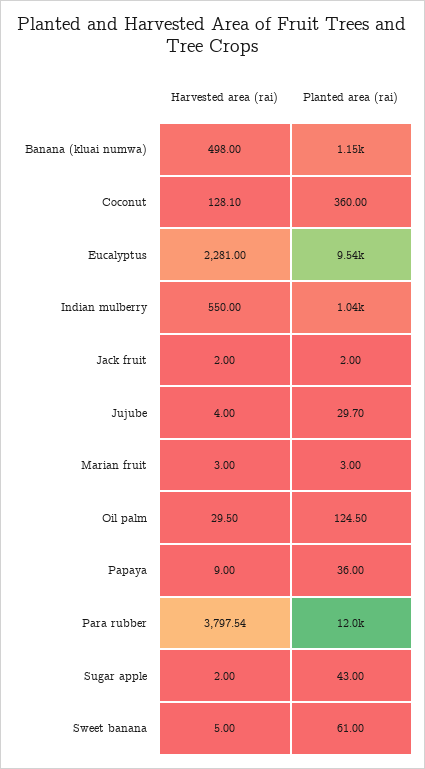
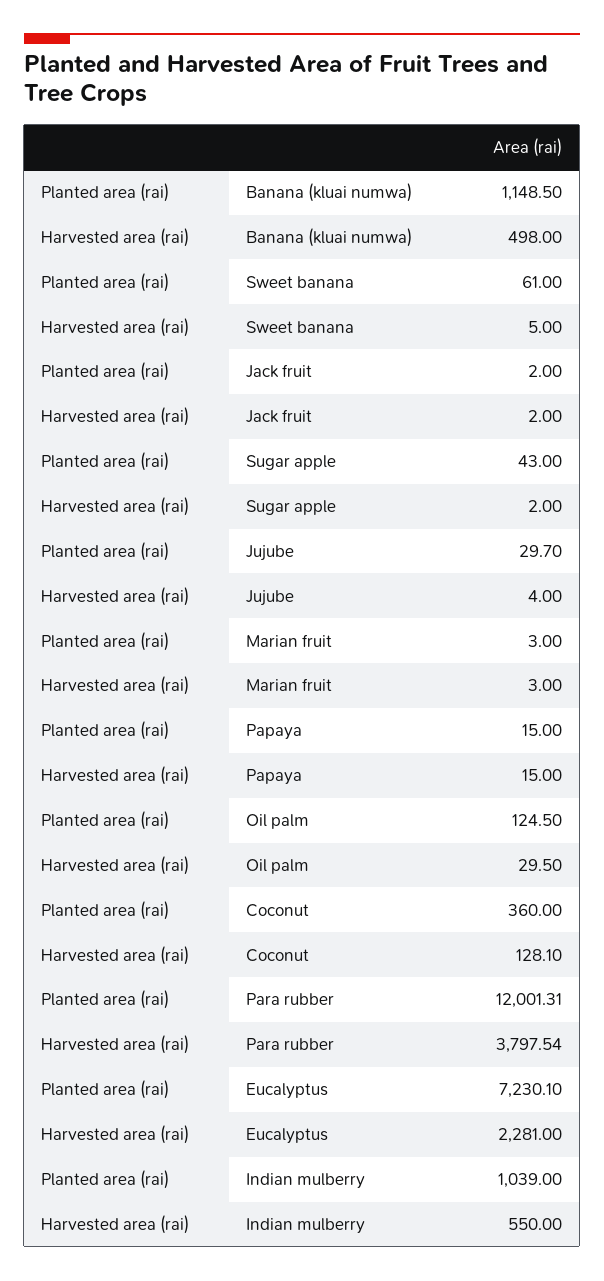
Planted area (rai), Eucalyptus: 9540 -> 7230.1
Harvested area (rai), Papaya: 9 -> 15
Planted area (rai), Papaya: 36 -> 15

